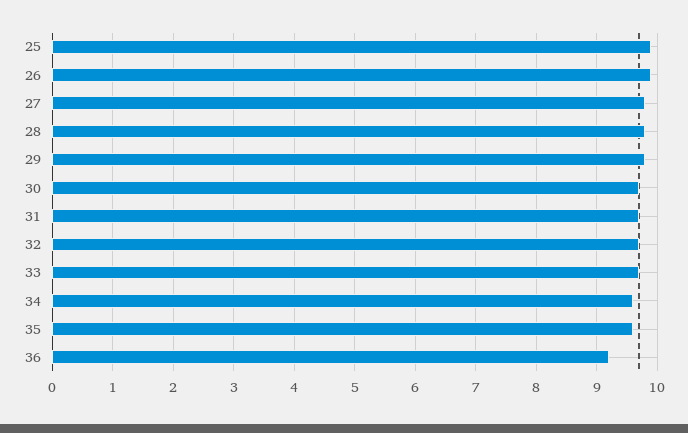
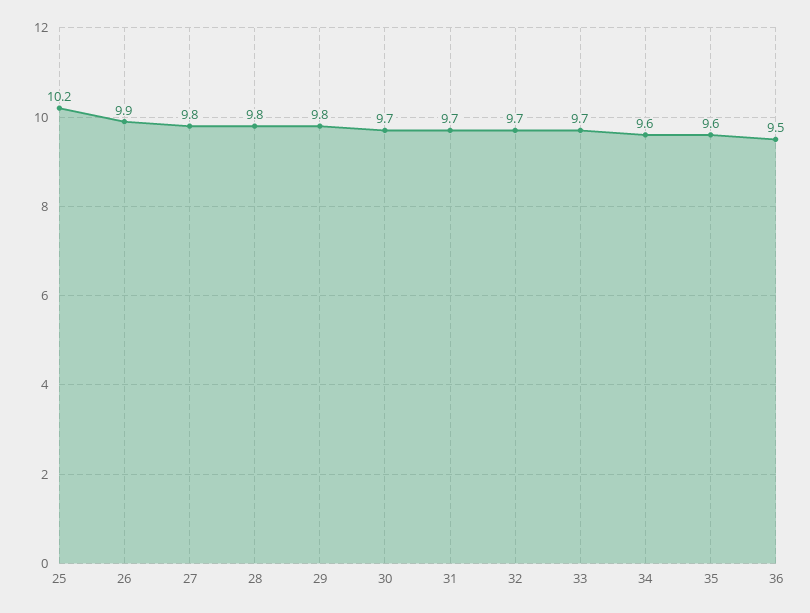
25: 9.9 -> 10.2
36: 9.2 -> 9.5

